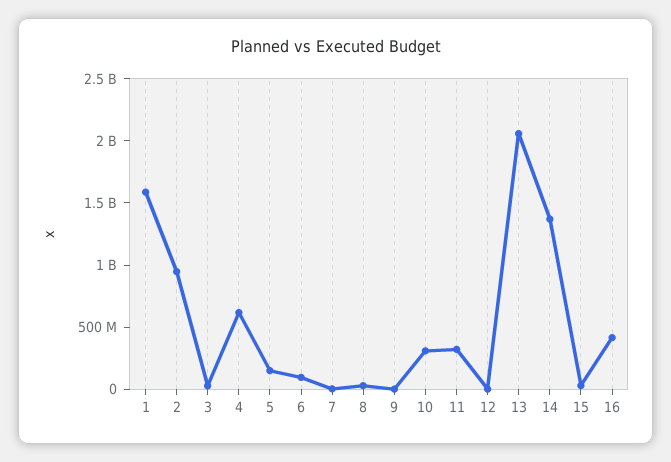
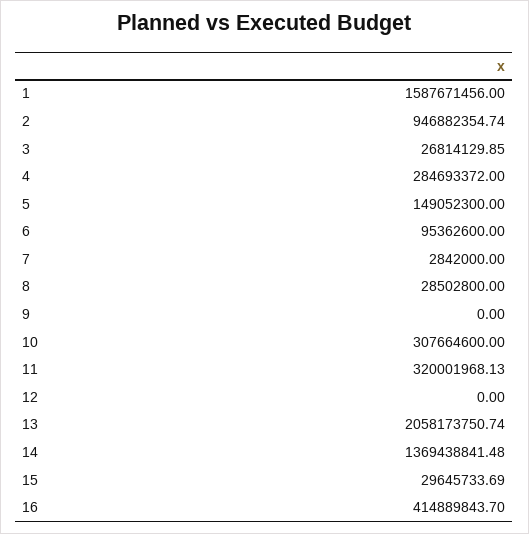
4: 600000000 -> 284693372

